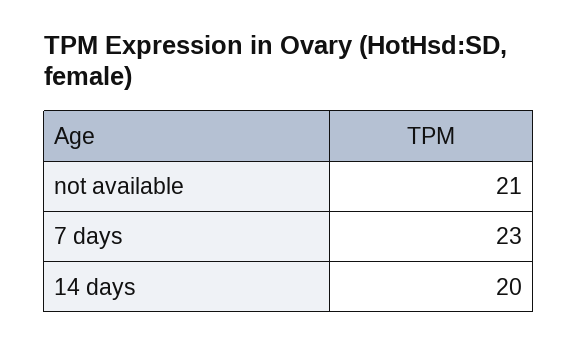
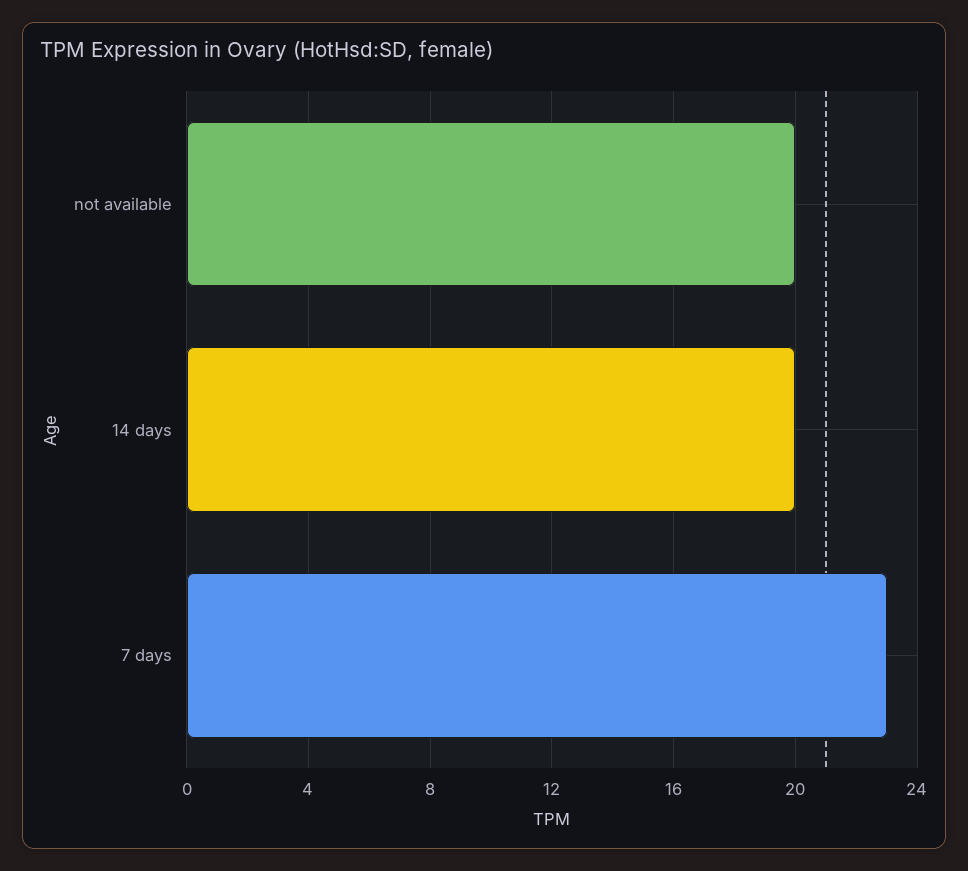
not available: 21 -> 20

